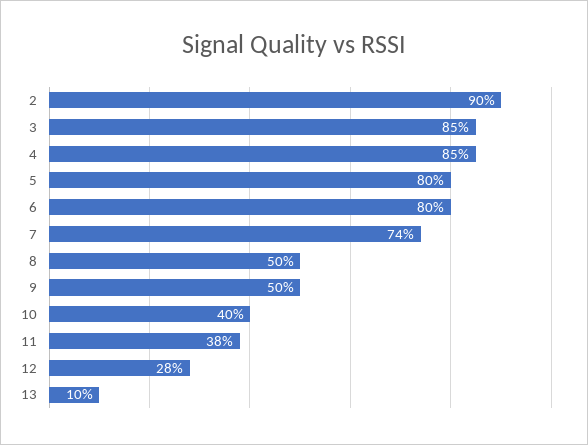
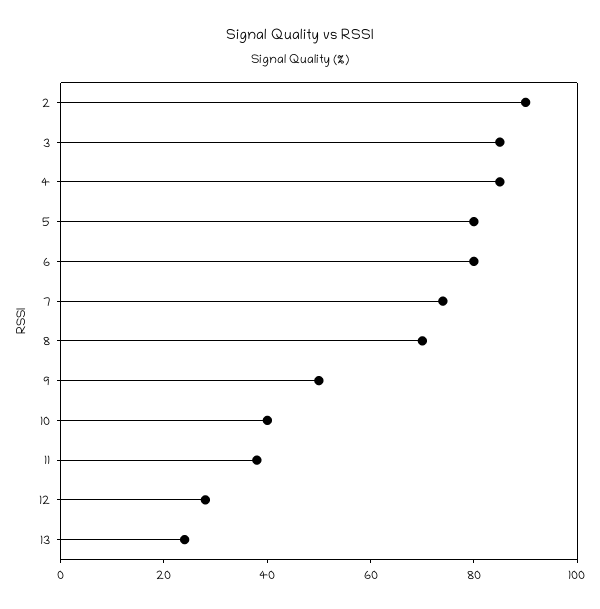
8: 50 -> 70
13: 10 -> 25

